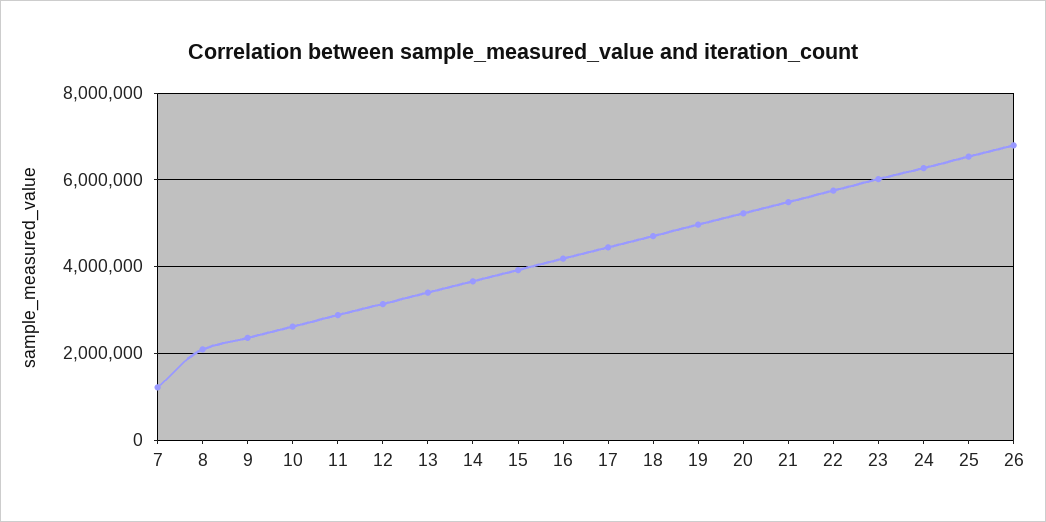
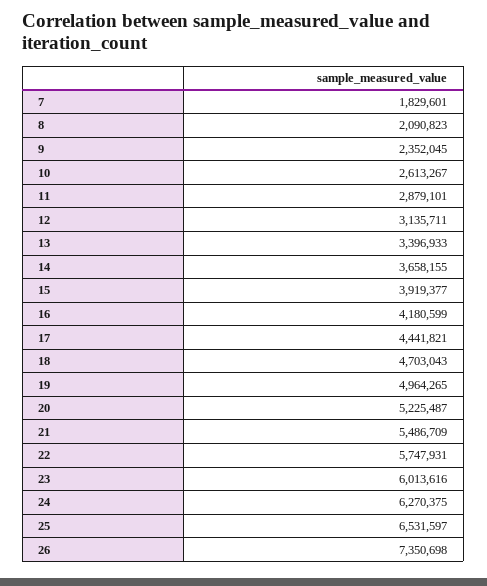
7: 1200000 -> 1829601
26: 6800000 -> 7350698

